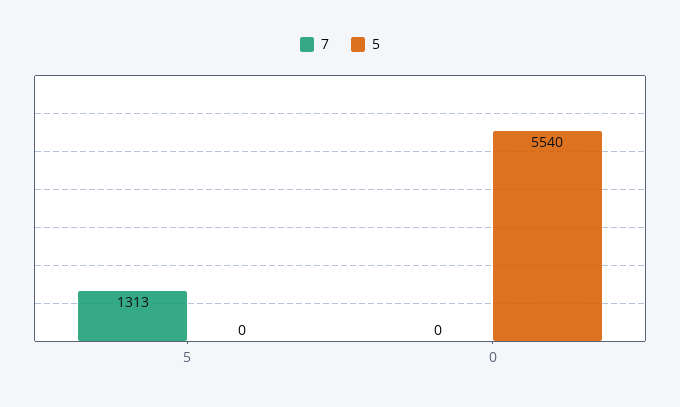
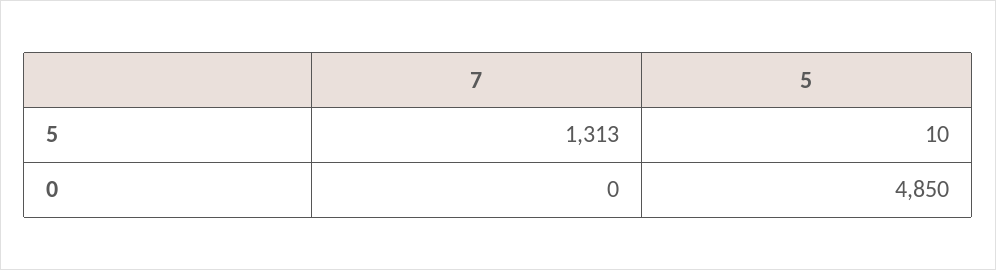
5, 5: 0 -> 10
5, 0: 5540 -> 4850

